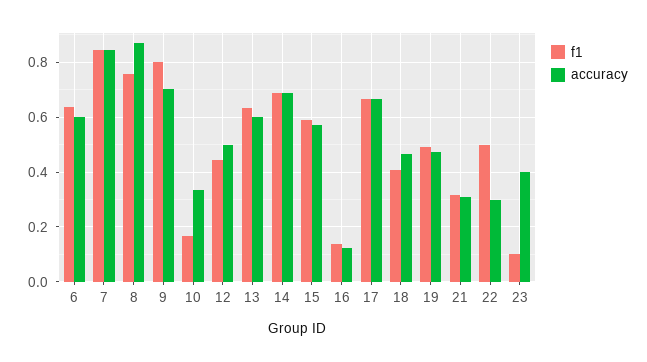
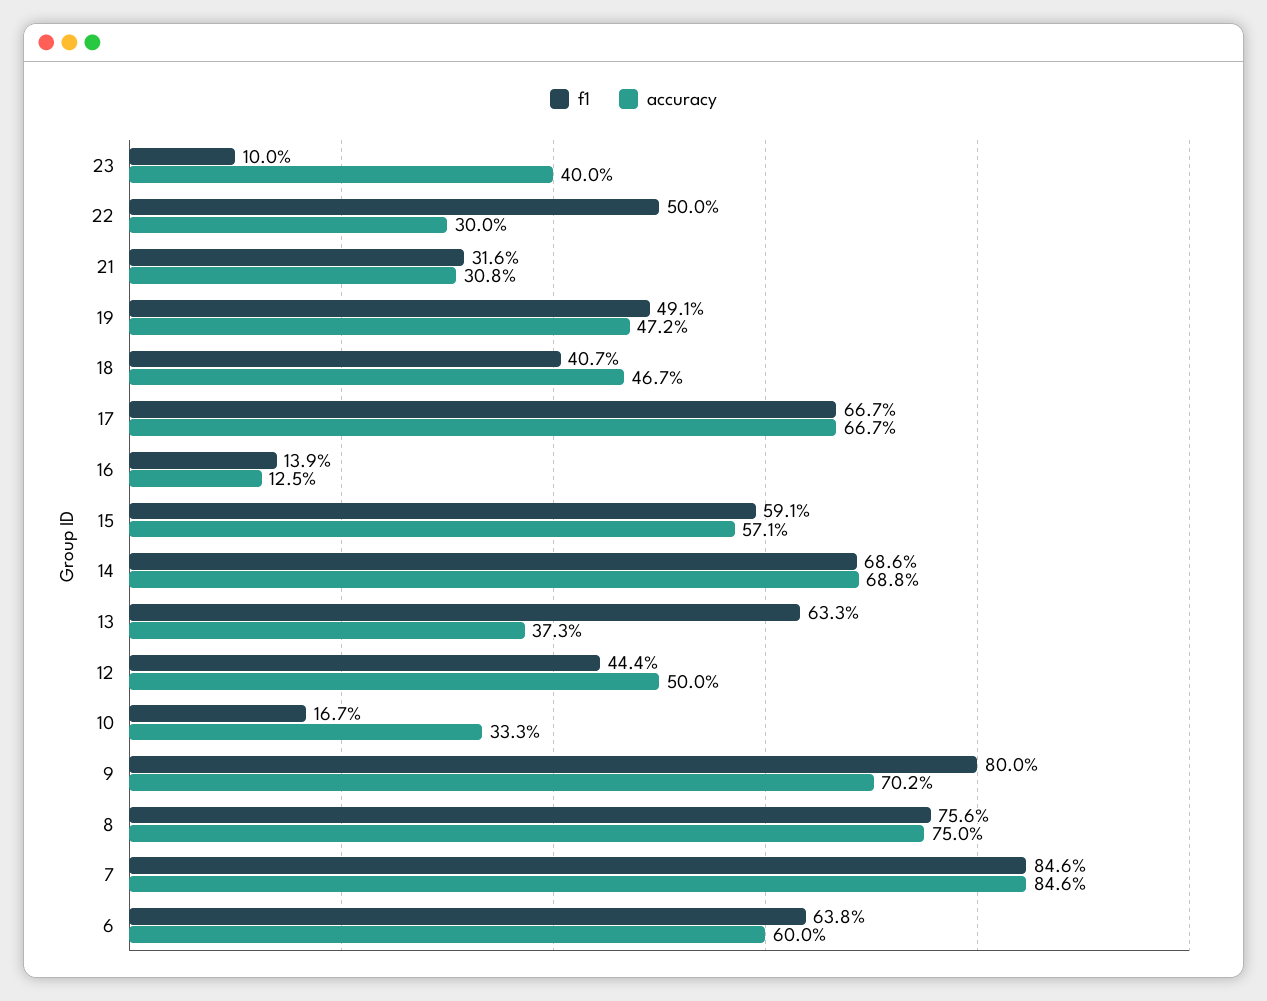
accuracy, 8: 0.875 -> 0.75
accuracy, 13: 0.6 -> 0.373

